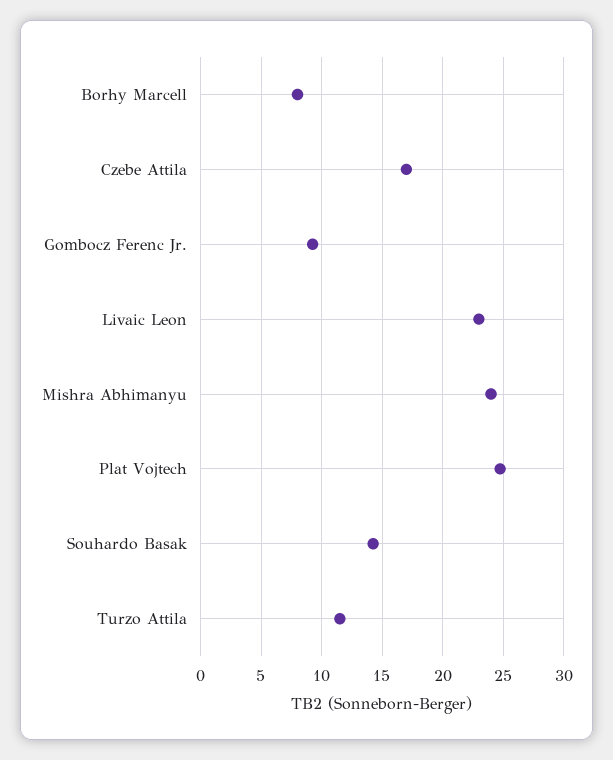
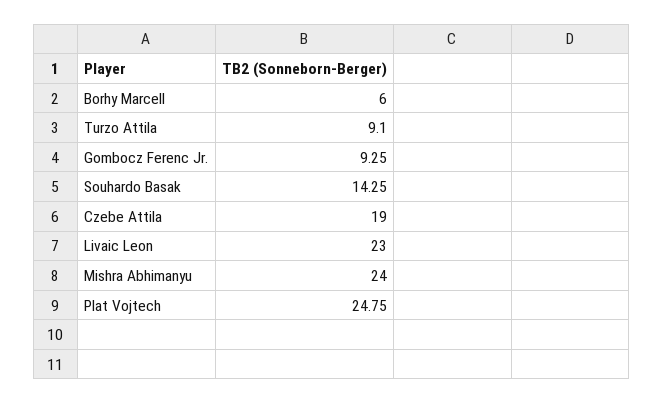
Borhy Marcell: 8 -> 6
Czebe Attila: 17 -> 19
Turzo Attila: 11.5 -> 9.1

